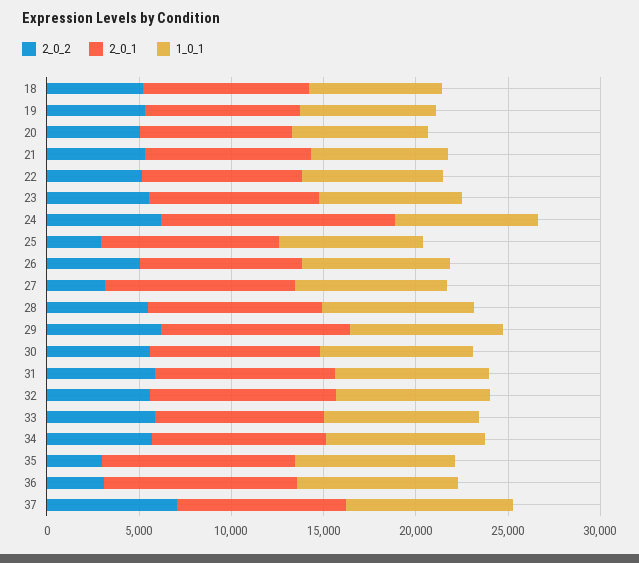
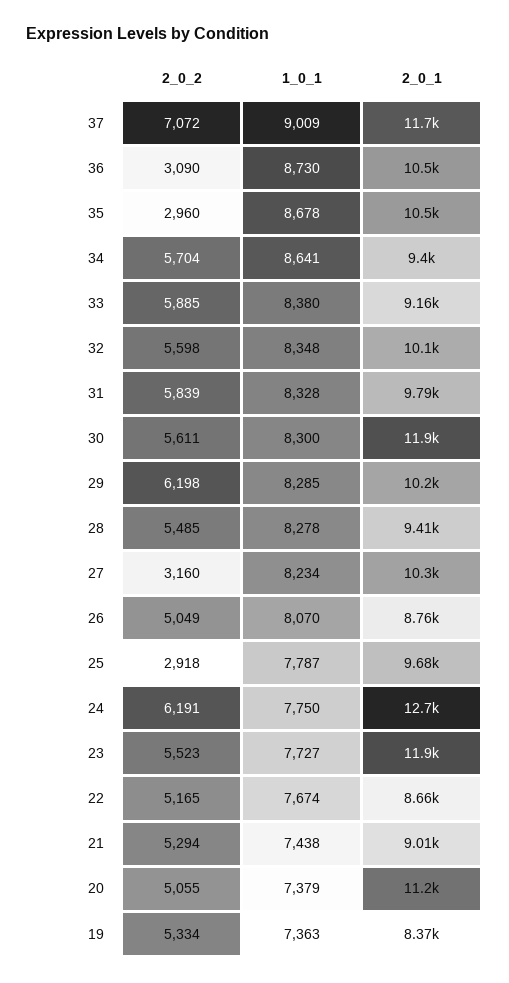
2_0_2, 18: 5000 -> none
2_0_1, 18: 9000 -> none
1_0_1, 18: 7000 -> none
2_0_1, 20: 8000 -> 11200
2_0_1, 23: 9000 -> 11900
2_0_1, 30: 9000 -> 11900
2_0_1, 37: 9000 -> 11700

